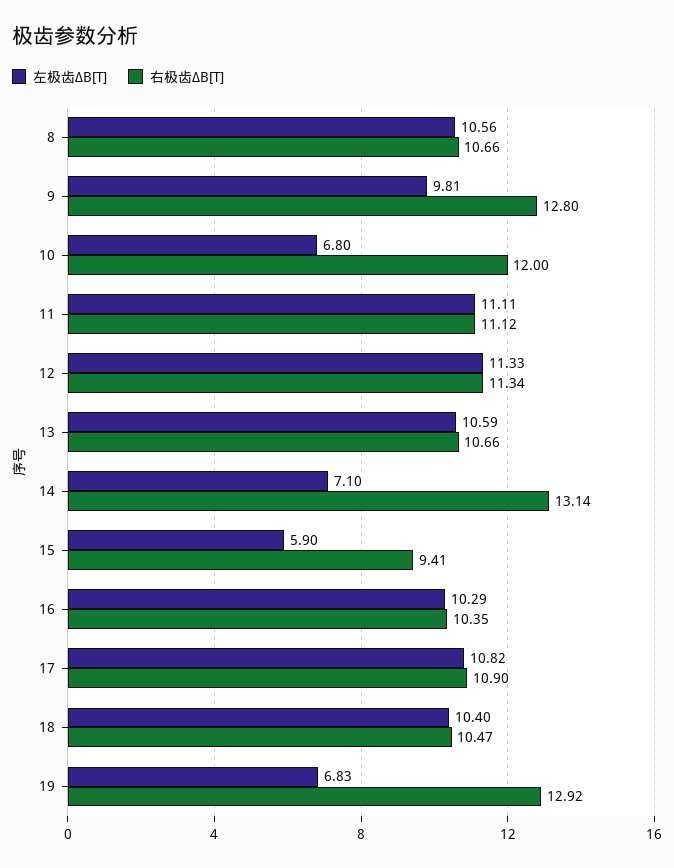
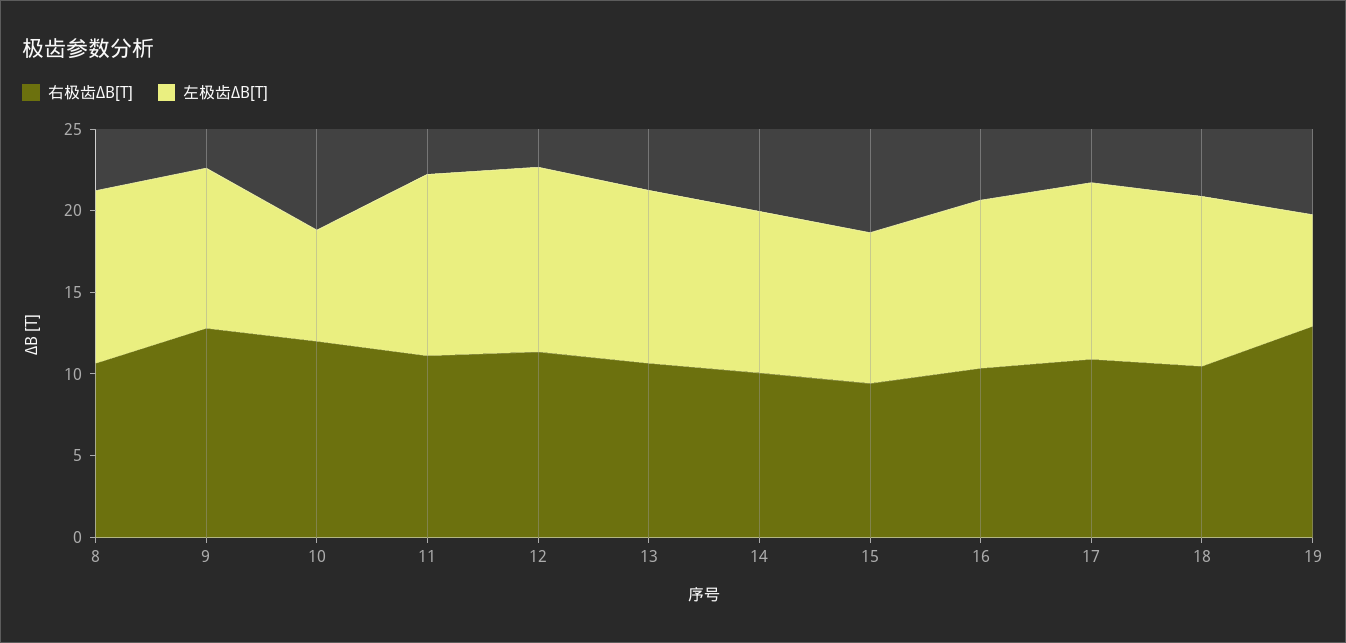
左极齿ΔB[T], 14: 7.1 -> 10
右极齿ΔB[T], 14: 13.14 -> 10
左极齿ΔB[T], 15: 5.9 -> 9

